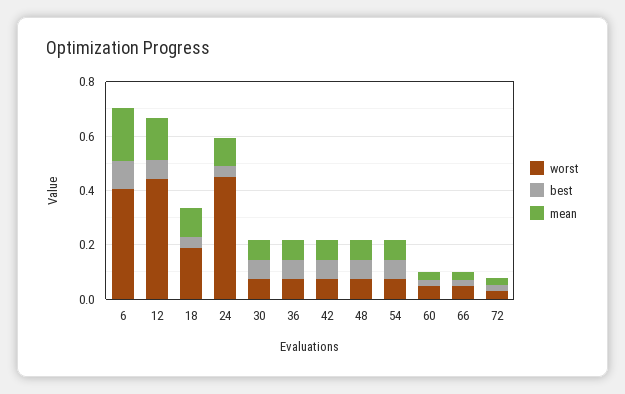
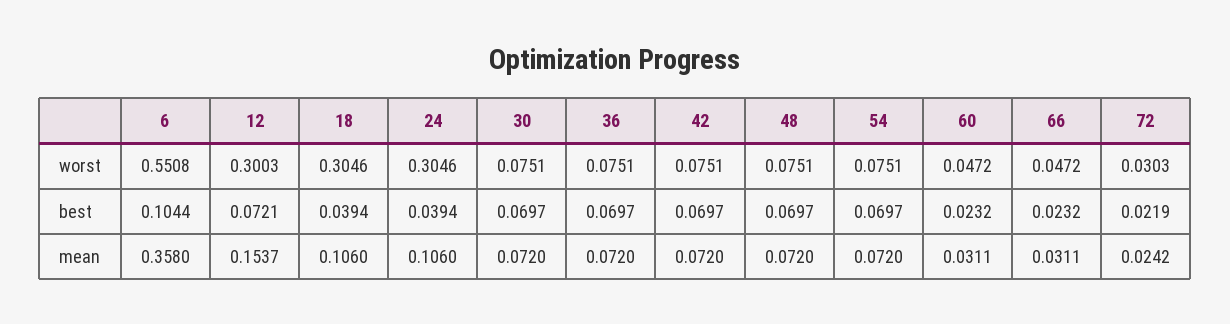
worst, 6: 0.4 -> 0.5508
mean, 6: 0.2 -> 0.358
worst, 12: 0.45 -> 0.3003
worst, 18: 0.2 -> 0.3046
worst, 24: 0.45 -> 0.3046

